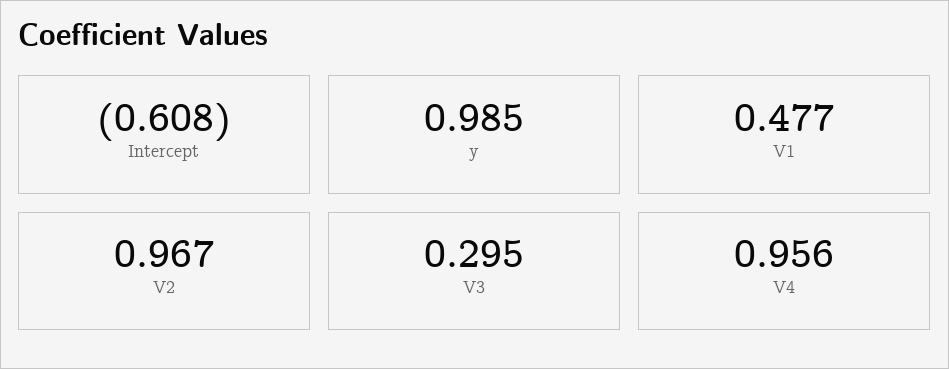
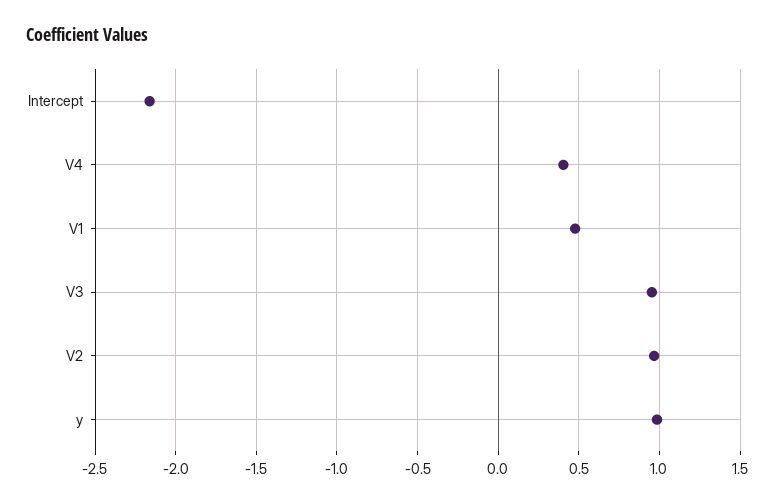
Intercept: -0.608 -> -2.15
V3: 0.295 -> 0.95
V4: 0.956 -> 0.4

